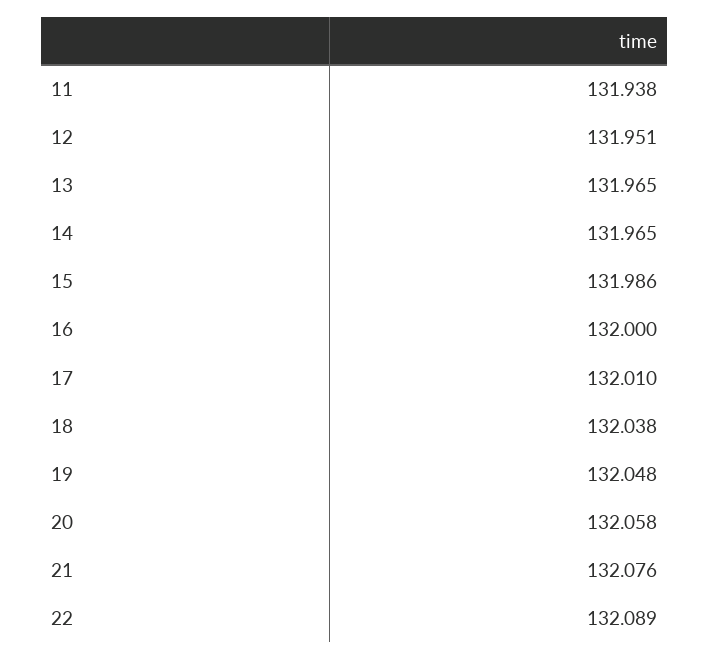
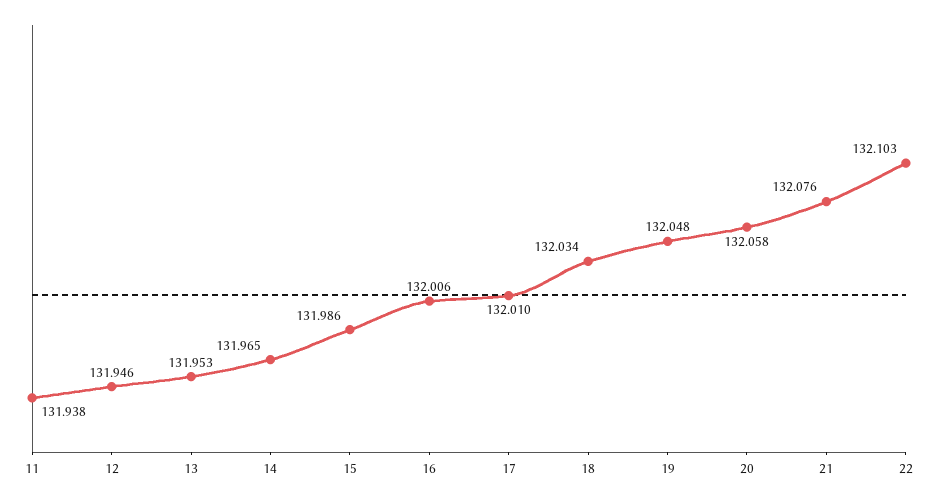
12: 131.951 -> 131.946
13: 131.965 -> 131.953
16: 132 -> 132.006
18: 132.038 -> 132.034
22: 132.089 -> 132.103

